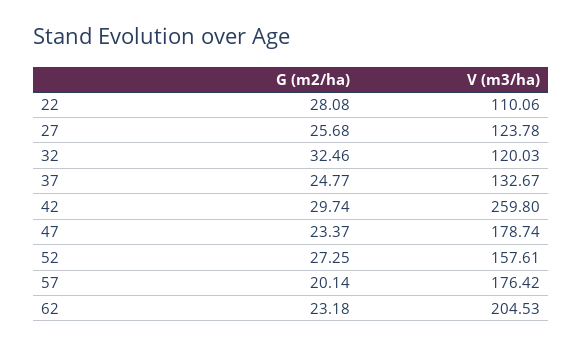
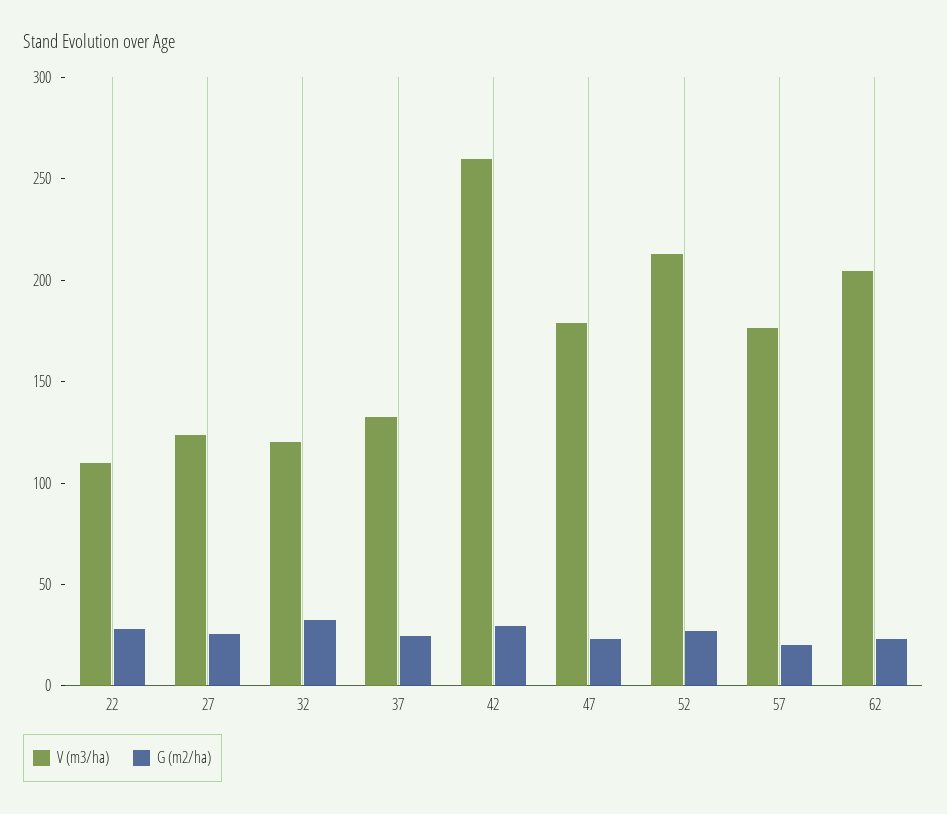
V (m3/ha), 52: 157.61 -> 210

